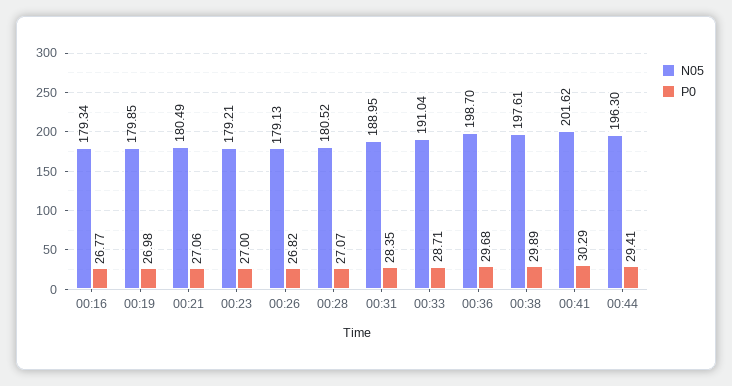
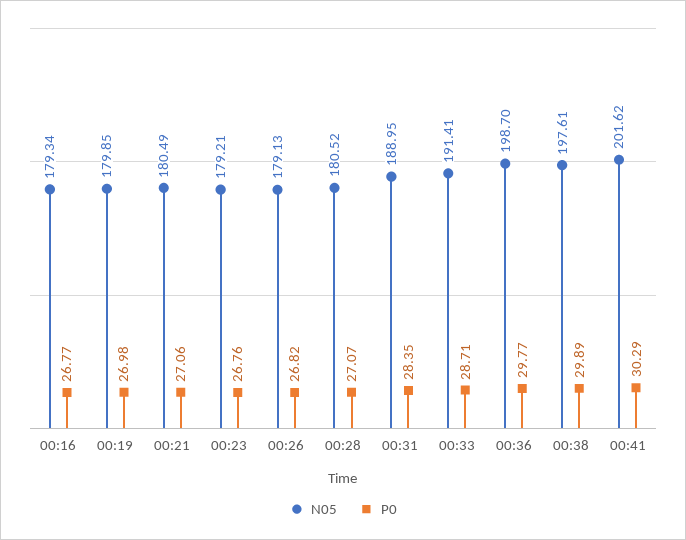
P0, 00:23: 27 -> 26.76
N05, 00:33: 191.04 -> 191.41
P0, 00:36: 29.68 -> 29.77
N05, 00:44: 196.3 -> none
P0, 00:44: 29.41 -> none

